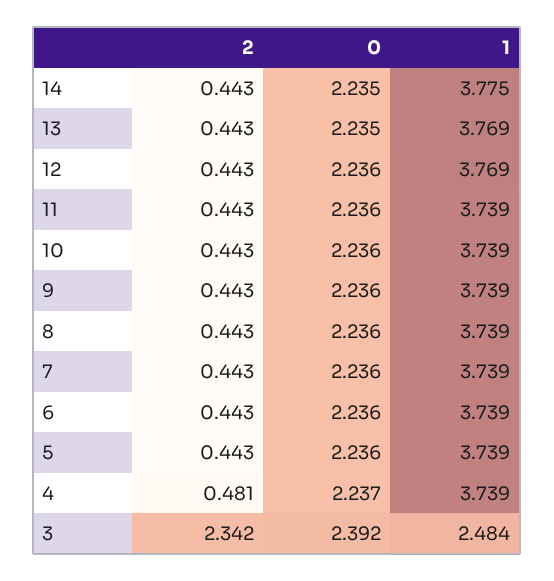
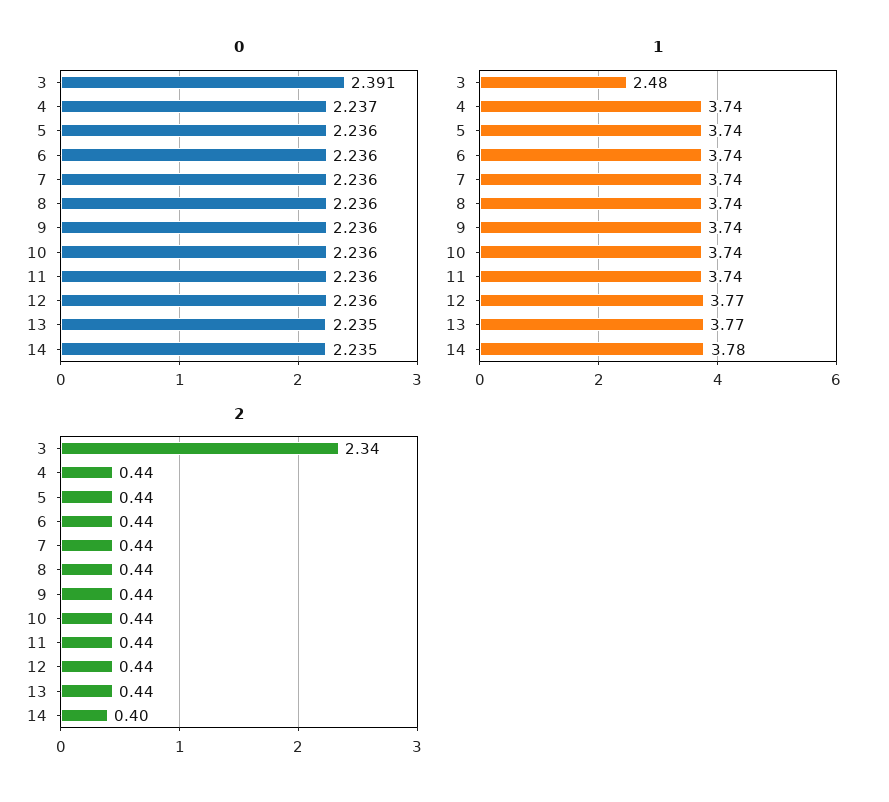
2, 14: 0.443 -> 0.4
2, 4: 0.481 -> 0.44
0, 3: 2.392 -> 2.391

